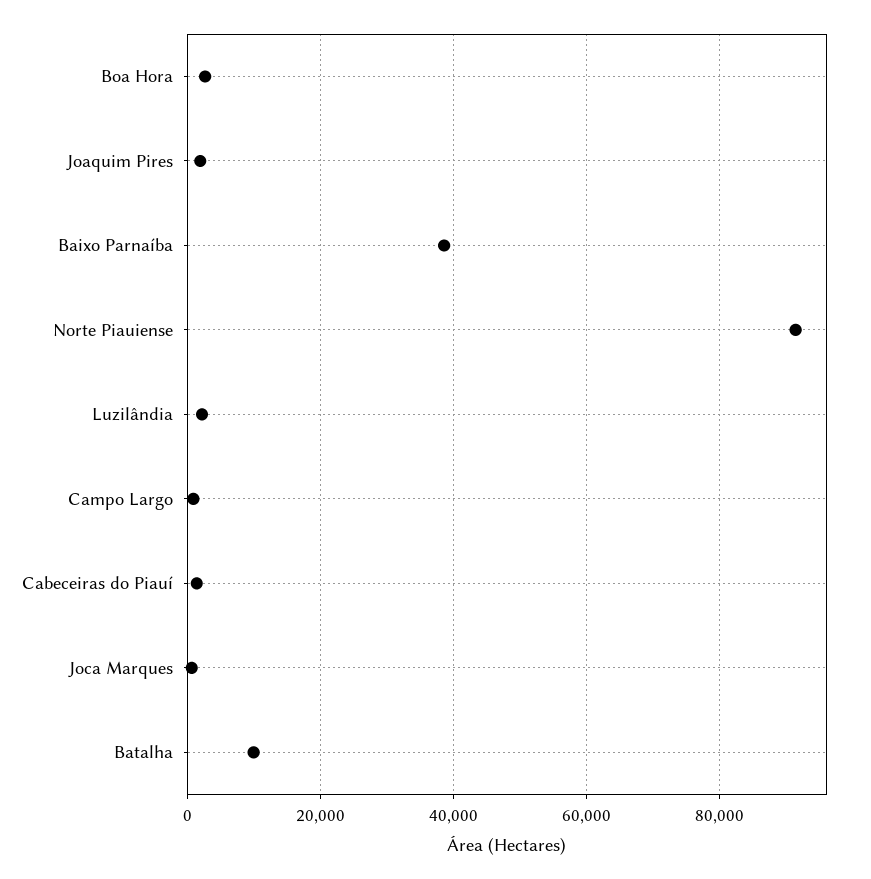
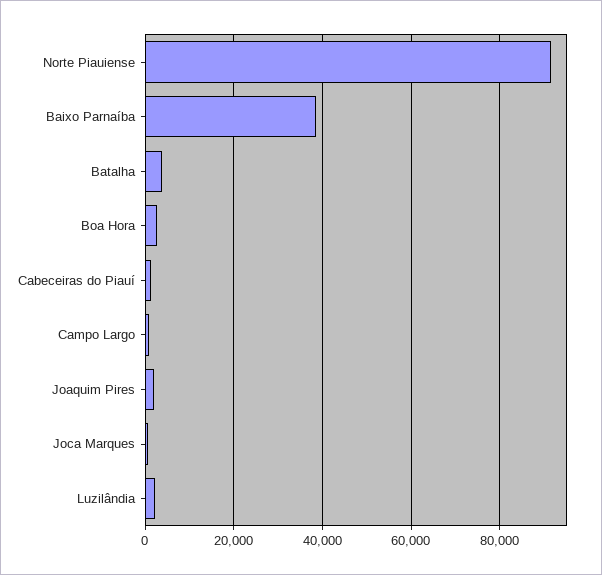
Batalha: 10000 -> 4000

